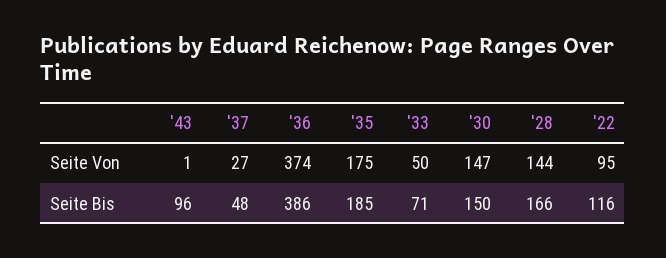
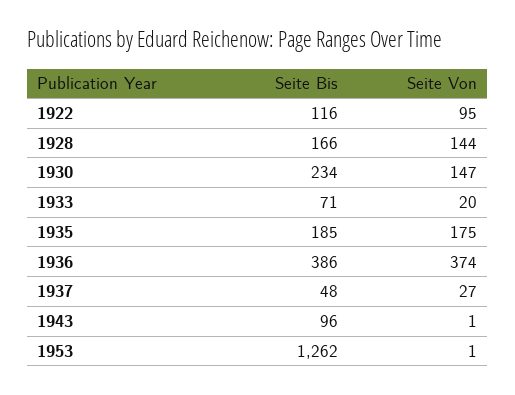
'33, Seite Von: 50 -> 20
'30, Seite Bis: 150 -> 234
1953, Seite Bis: none -> 1262
1953, Seite Von: none -> 1

